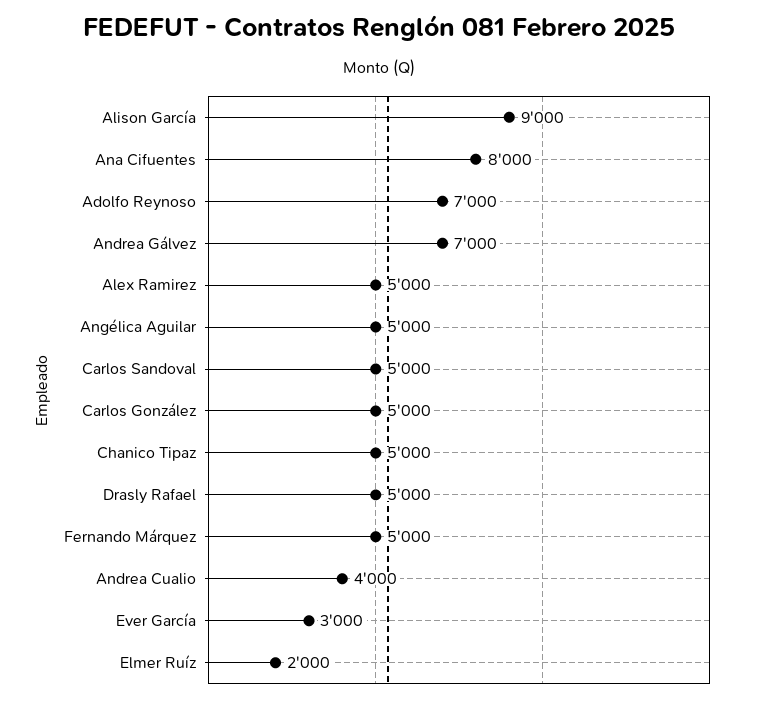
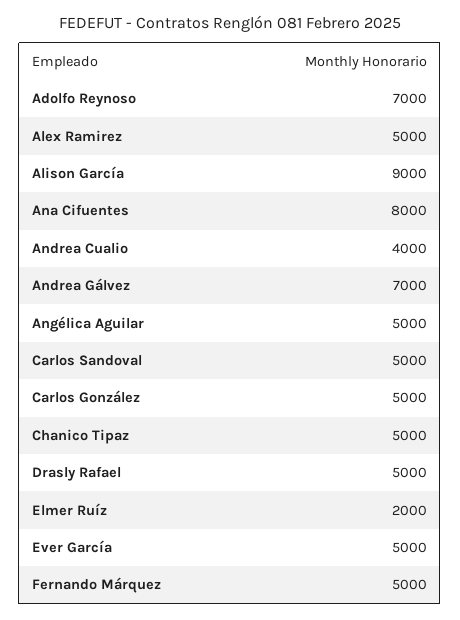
Ever García: 3000 -> 5000

